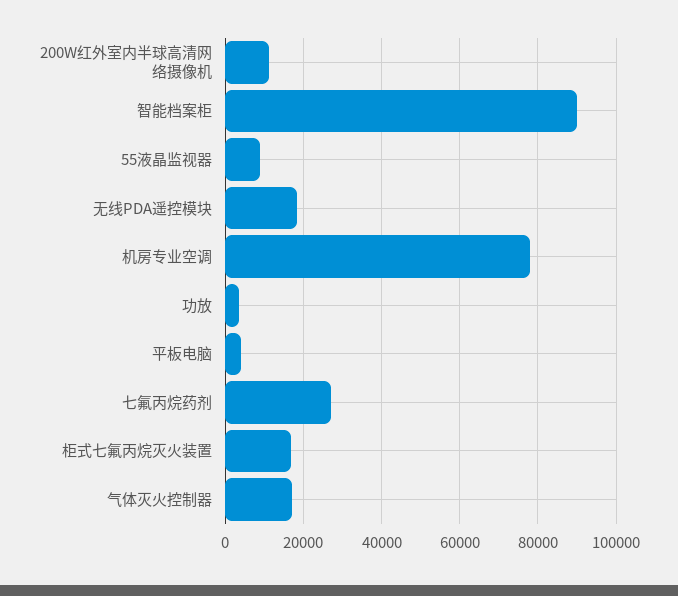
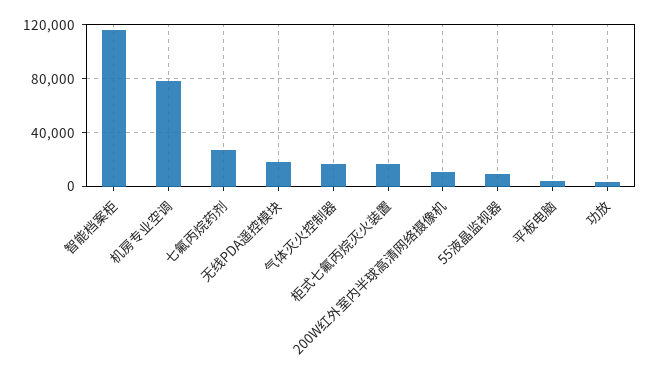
智能档案柜: 90000 -> 115000

